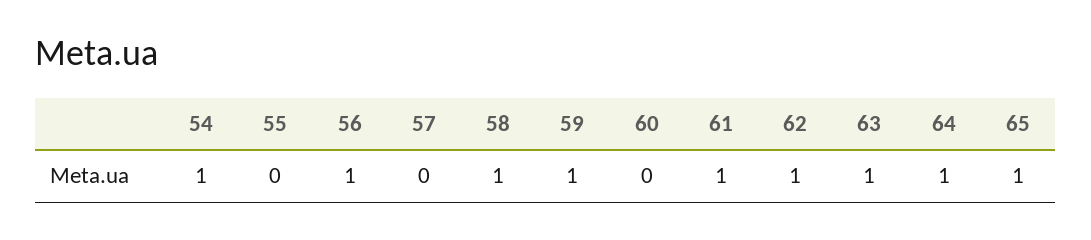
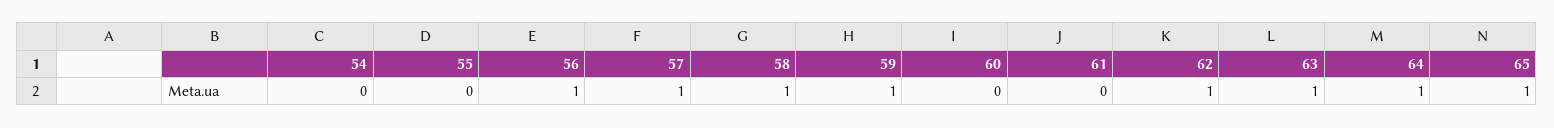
54: 1 -> 0
57: 0 -> 1
61: 1 -> 0

